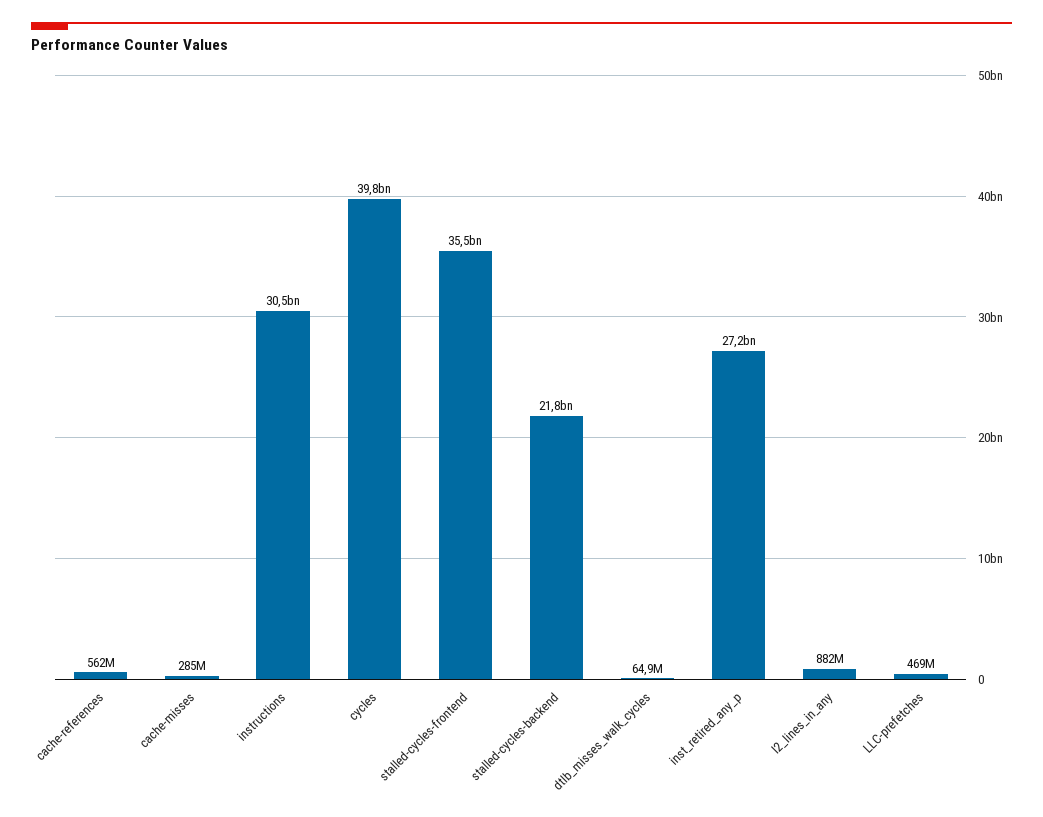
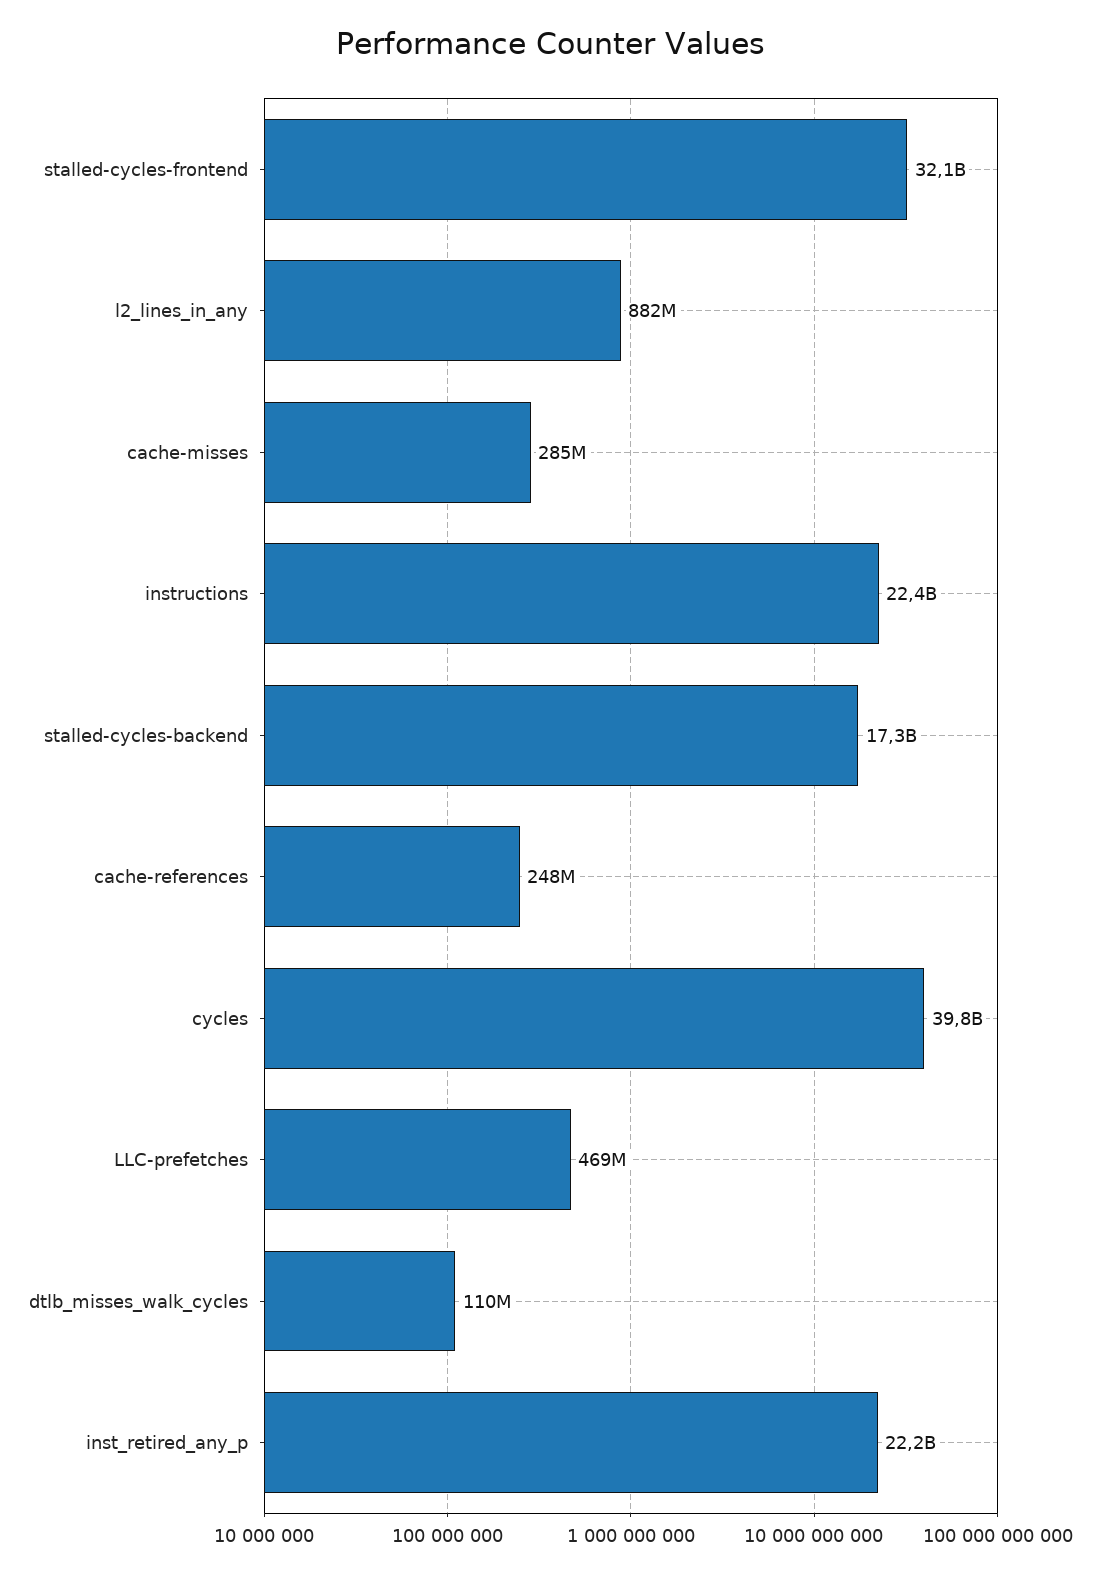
cache-references: 562000000 -> 248000000
instructions: 30500000000 -> 22400000000
stalled-cycles-frontend: 35500000000 -> 32100000000
stalled-cycles-backend: 21800000000 -> 17300000000
dtlb_misses_walk_cycles: 64900000 -> 110000000
inst_retired_any_p: 27200000000 -> 22200000000

